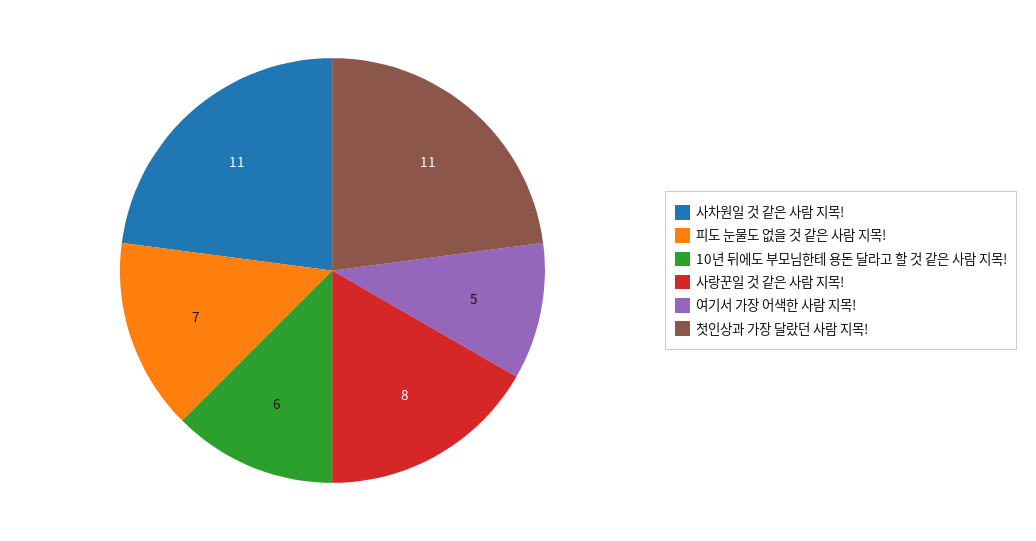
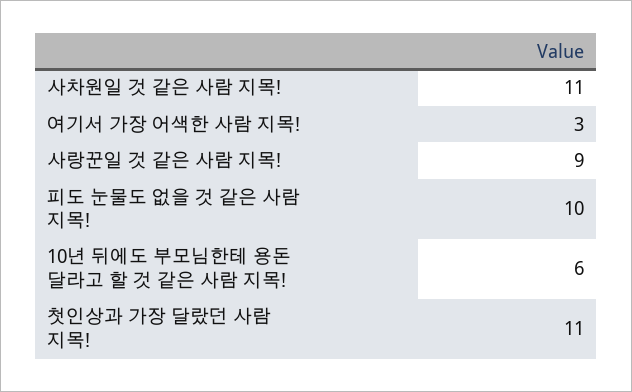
피도 눈물도 없을 것 같은 사람 지목!: 7 -> 10
사랑꾼일 것 같은 사람 지목!: 8 -> 9
여기서 가장 어색한 사람 지목!: 5 -> 3

